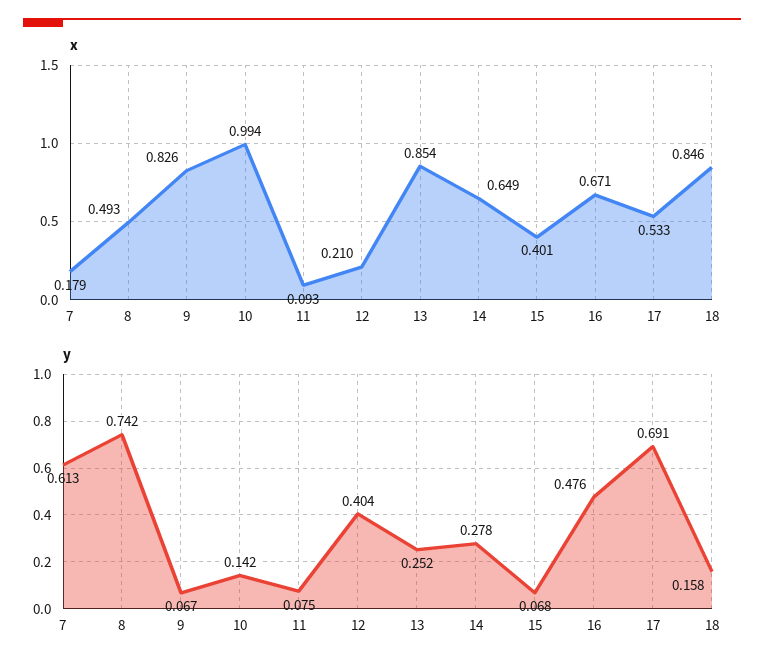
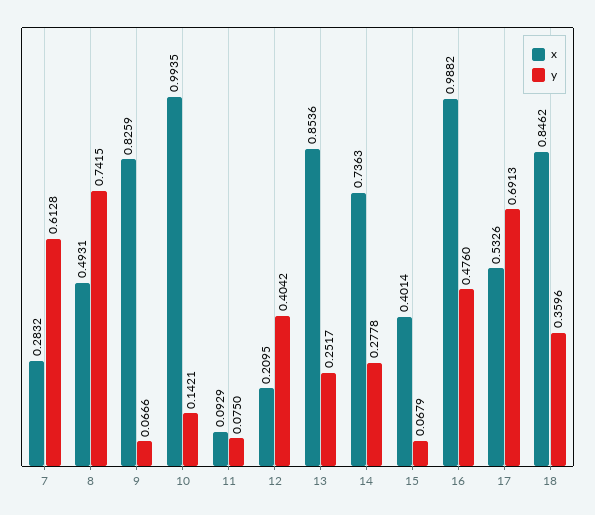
x, 7: 0.179 -> 0.2832
x, 14: 0.649 -> 0.7363
x, 16: 0.671 -> 0.9882
y, 18: 0.158 -> 0.3596

